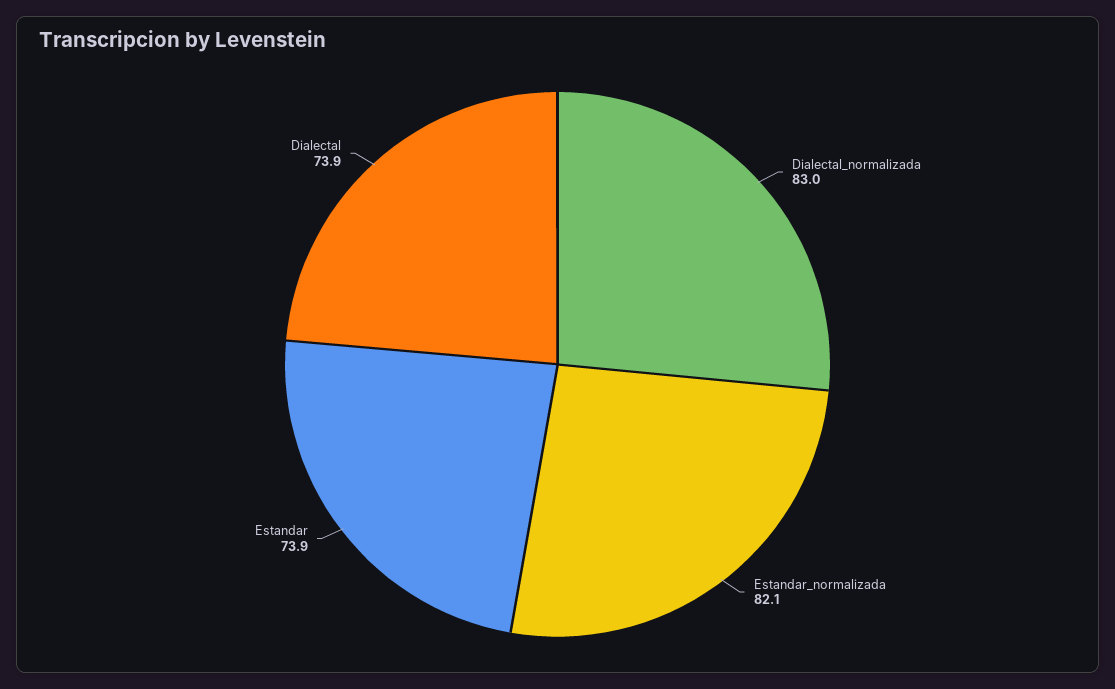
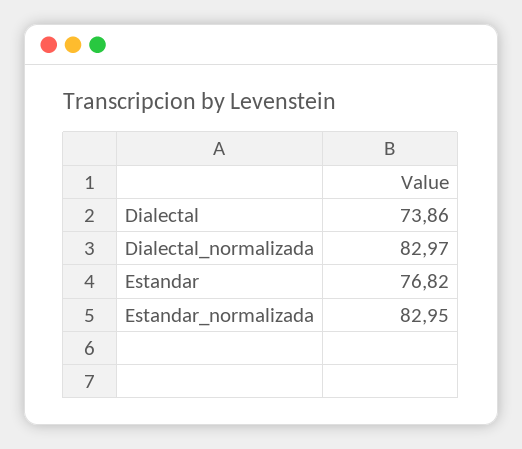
Estandar_normalizada: 82.1 -> 82.95
Estandar: 73.9 -> 76.82

